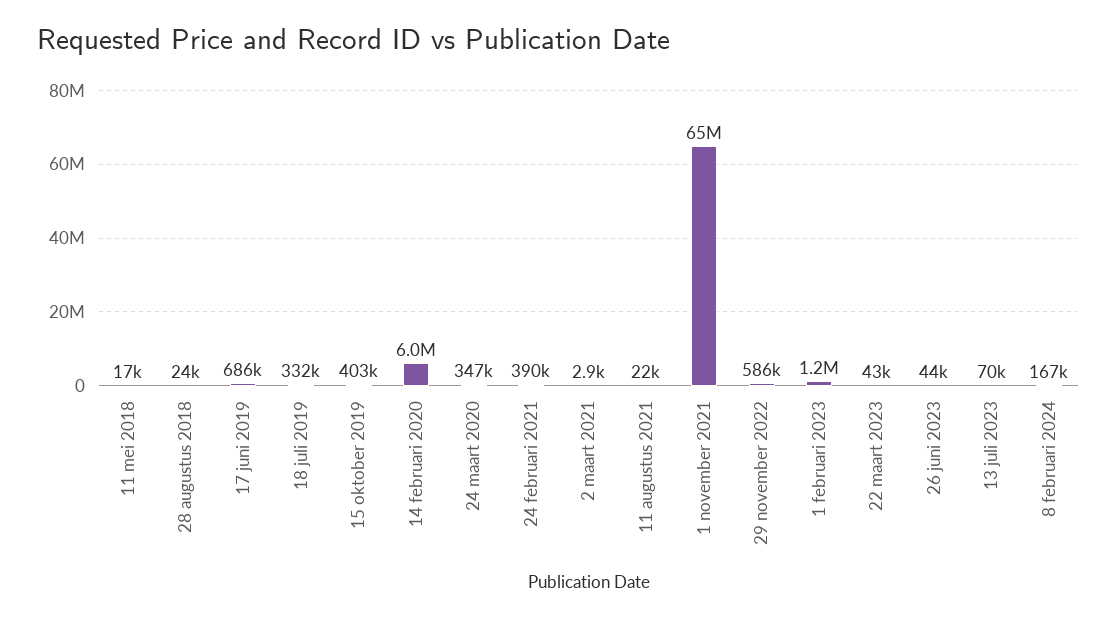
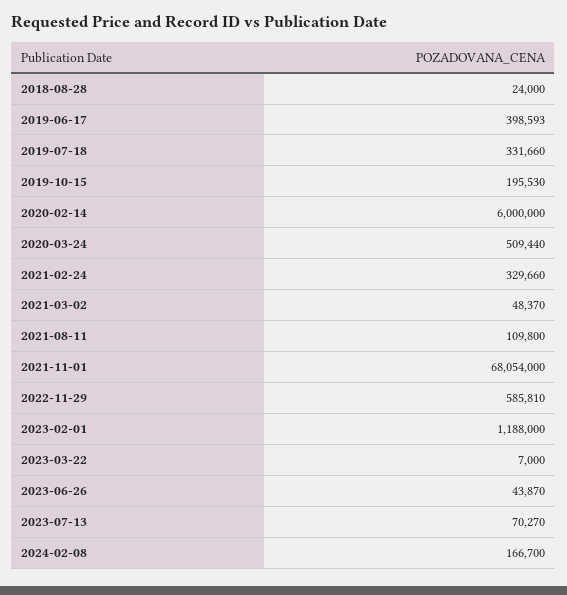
11 mei 2018: 17000 -> none
17 juni 2019: 686000 -> 398593
15 oktober 2019: 403000 -> 195530
24 maart 2020: 347000 -> 509440
24 februari 2021: 390000 -> 329660
2 maart 2021: 2900 -> 48370
11 augustus 2021: 22000 -> 109800
1 november 2021: 65000000 -> 68054000
22 maart 2023: 43000 -> 7000

